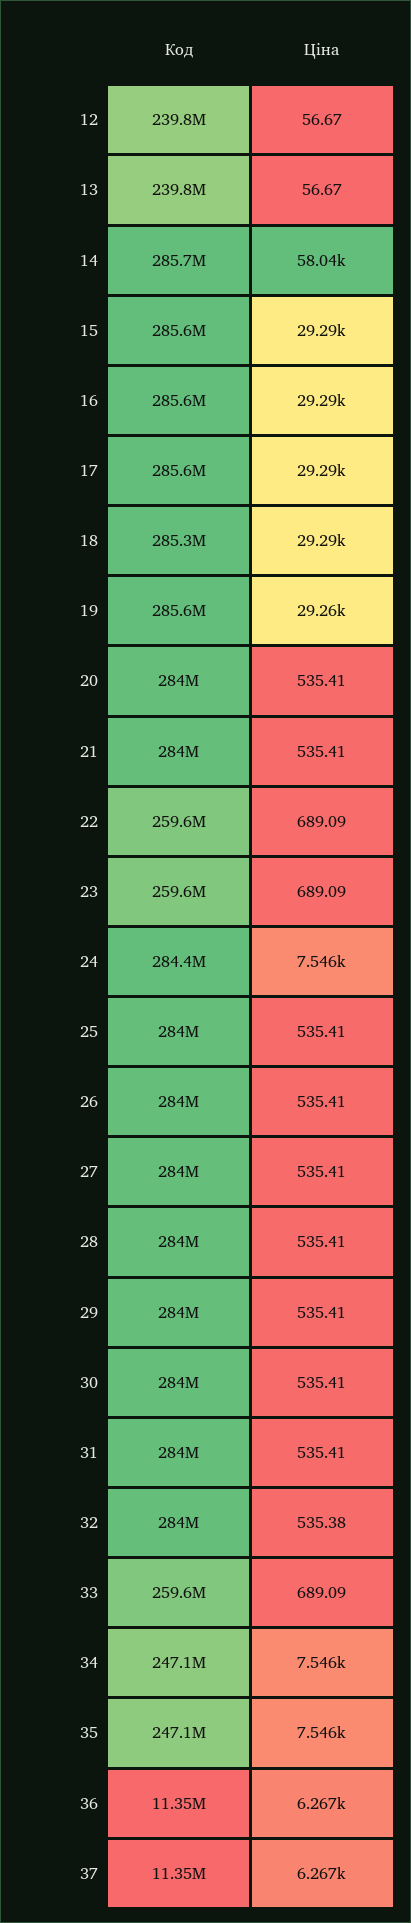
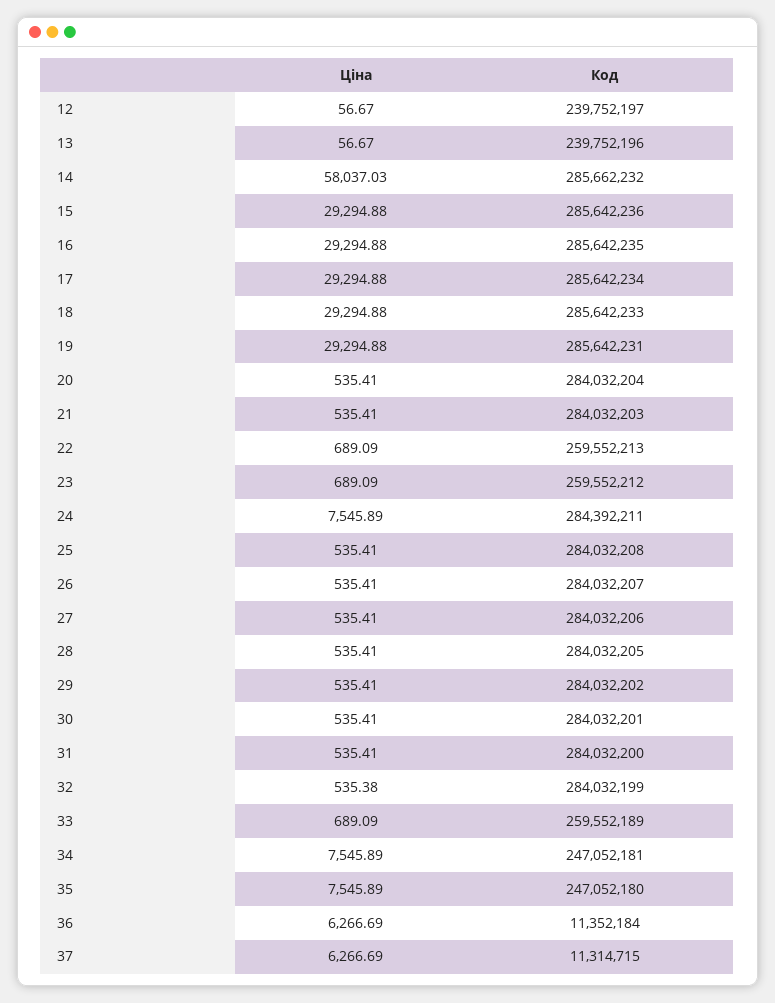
Код, 18: 285300000 -> 285642233
Ціна, 19: 29260 -> 29294.88
Код, 37: 11350000 -> 11314715

